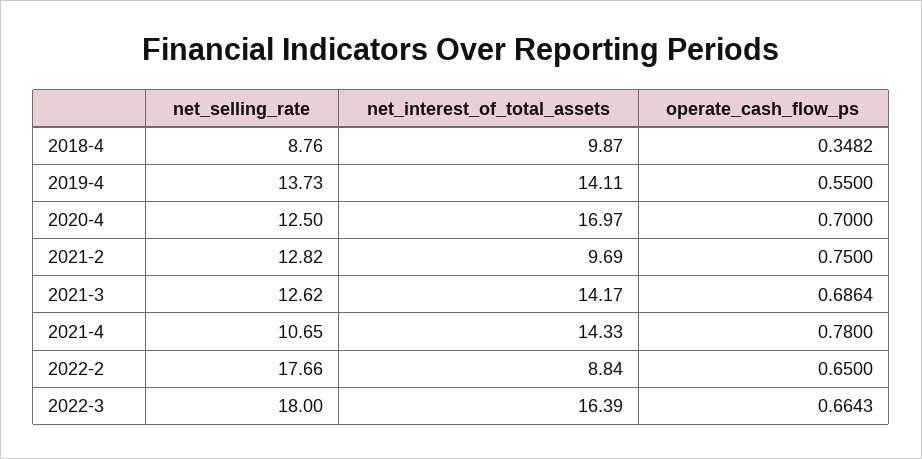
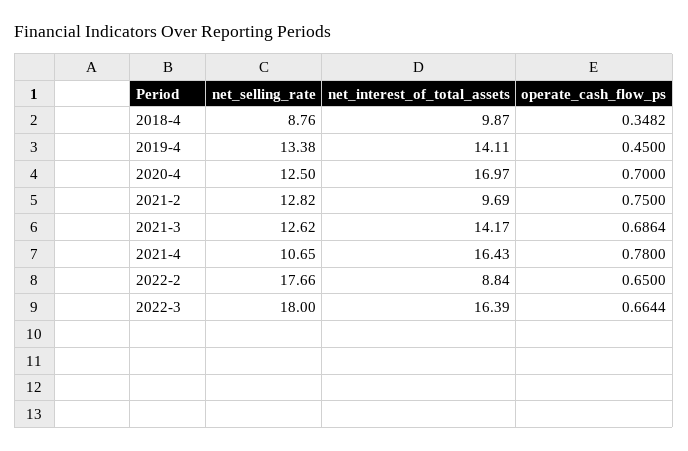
net_selling_rate, 2019-4: 13.73 -> 13.38
operate_cash_flow_ps, 2019-4: 0.55 -> 0.45
net_interest_of_total_assets, 2021-4: 14.33 -> 16.43
operate_cash_flow_ps, 2022-3: 0.6643 -> 0.6644

